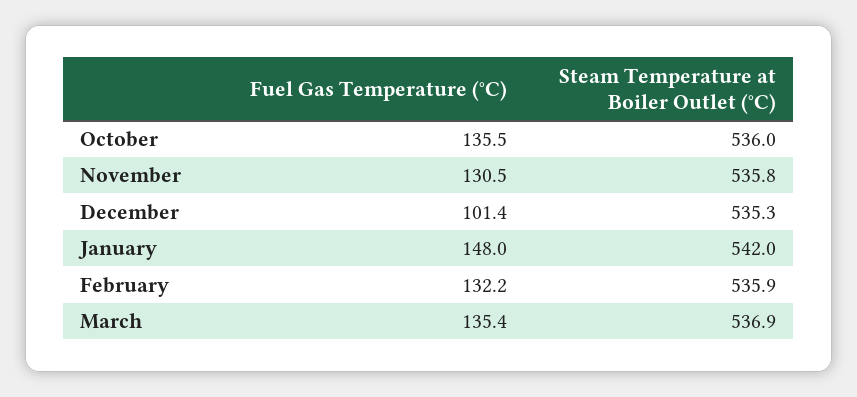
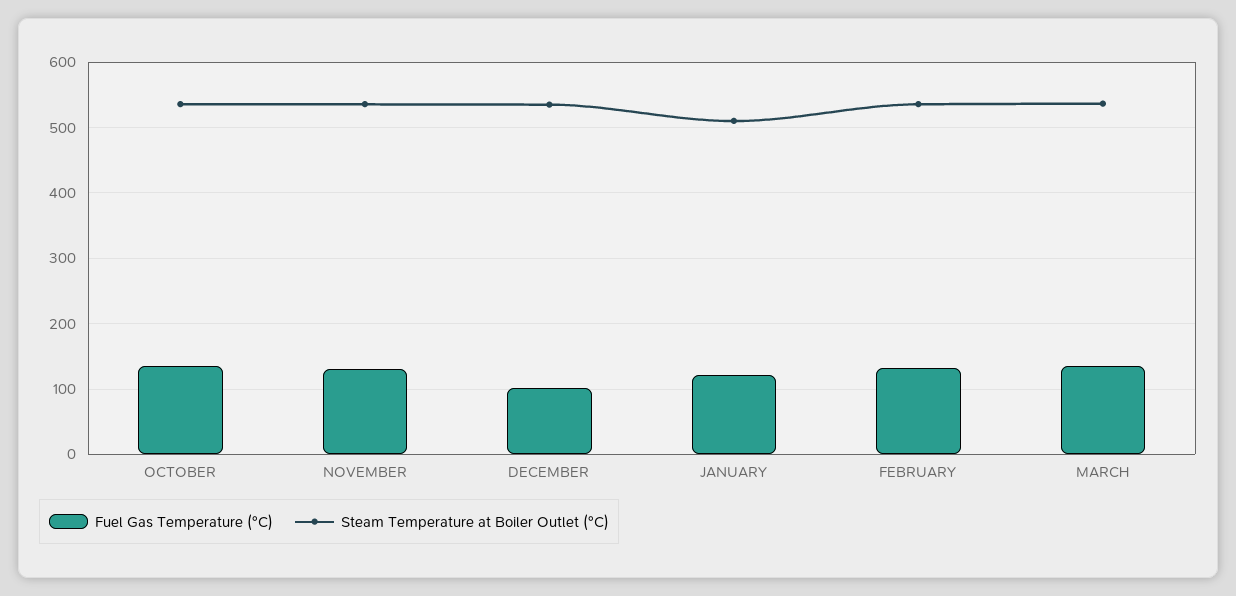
Fuel Gas Temperature (°C), January: 148 -> 120
Steam Temperature at Boiler Outlet (°C), January: 542 -> 510

